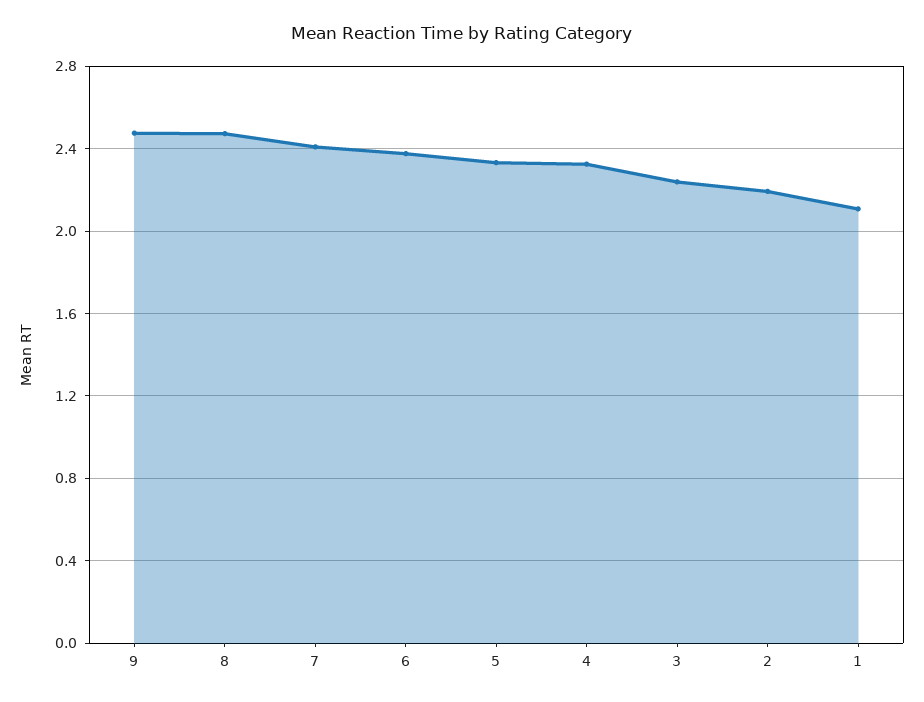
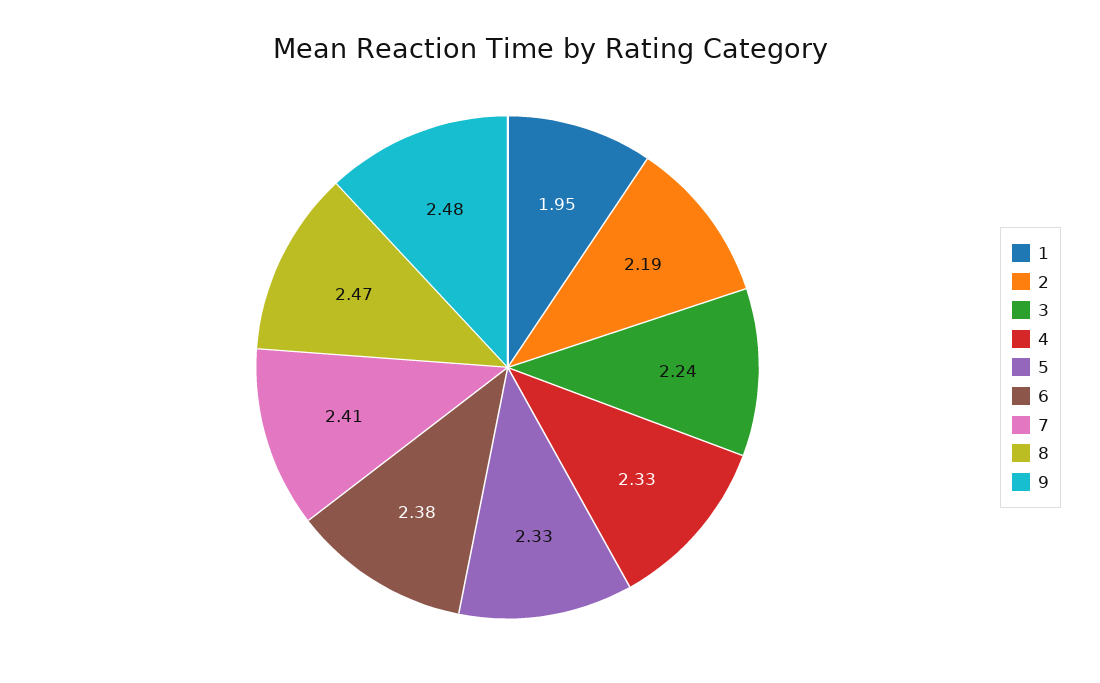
1: 2.1 -> 1.95

